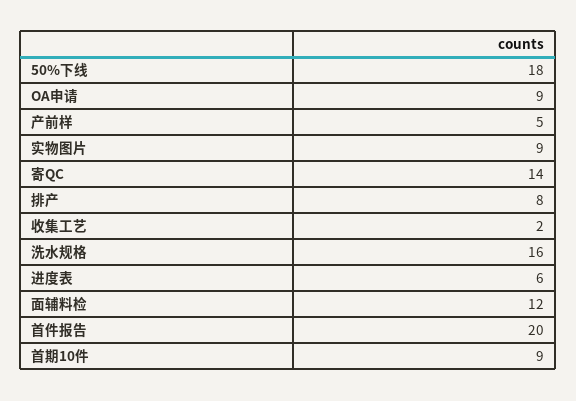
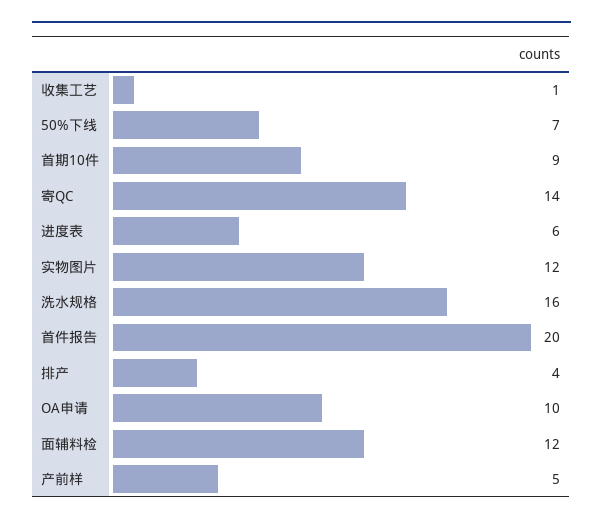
50%下线: 18 -> 7
OA申请: 9 -> 10
实物图片: 9 -> 12
排产: 8 -> 4
收集工艺: 2 -> 1

